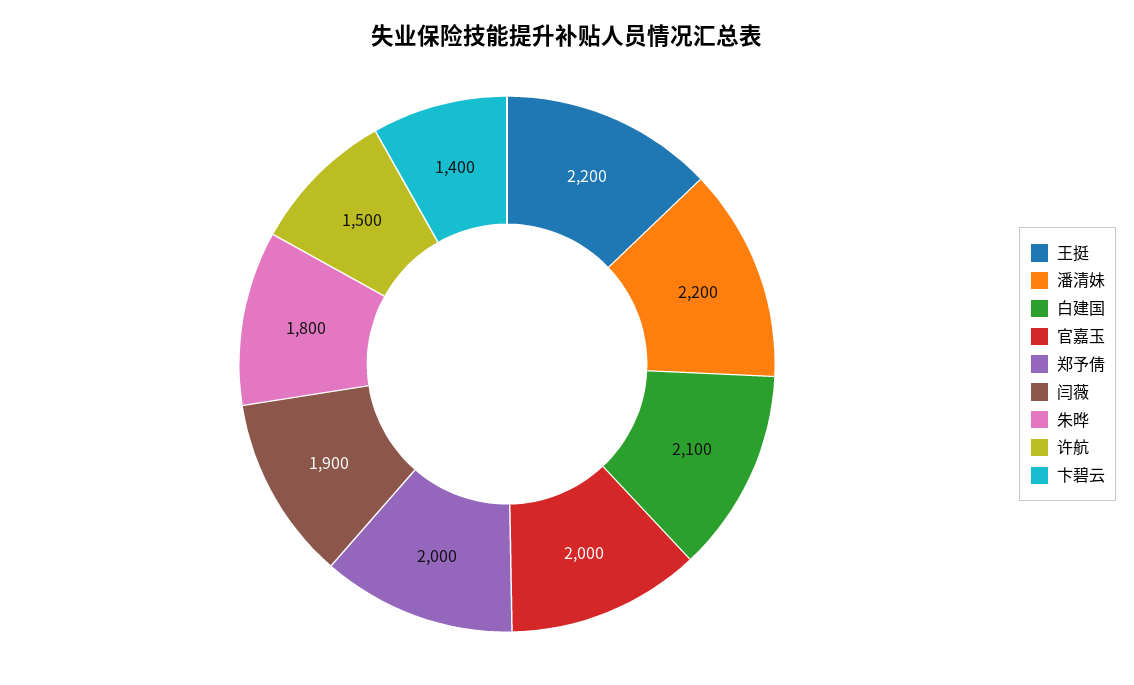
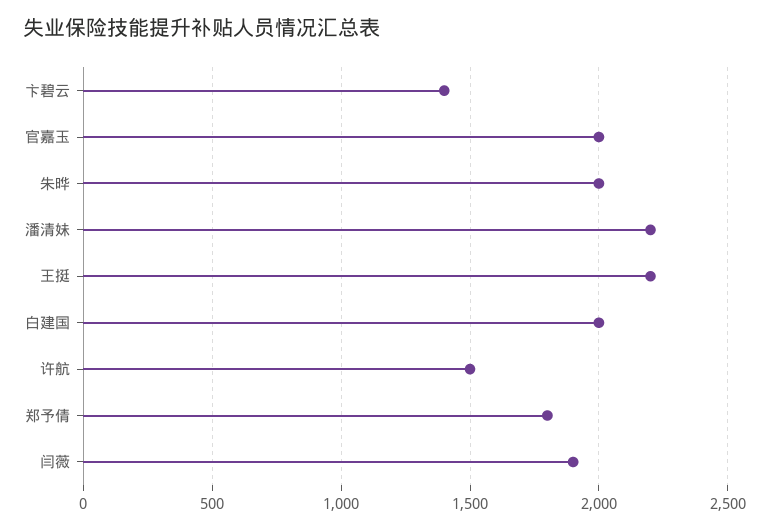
白建国: 2100 -> 2000
郑予倩: 2000 -> 1800
朱晔: 1800 -> 2000

